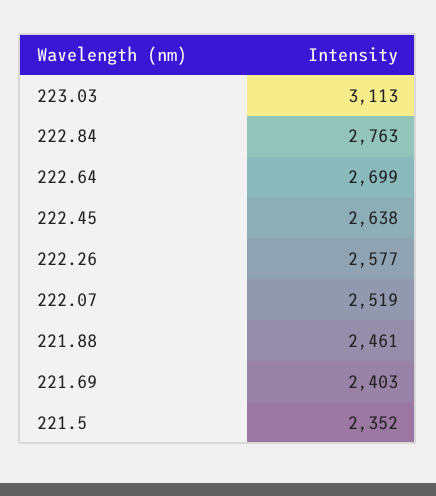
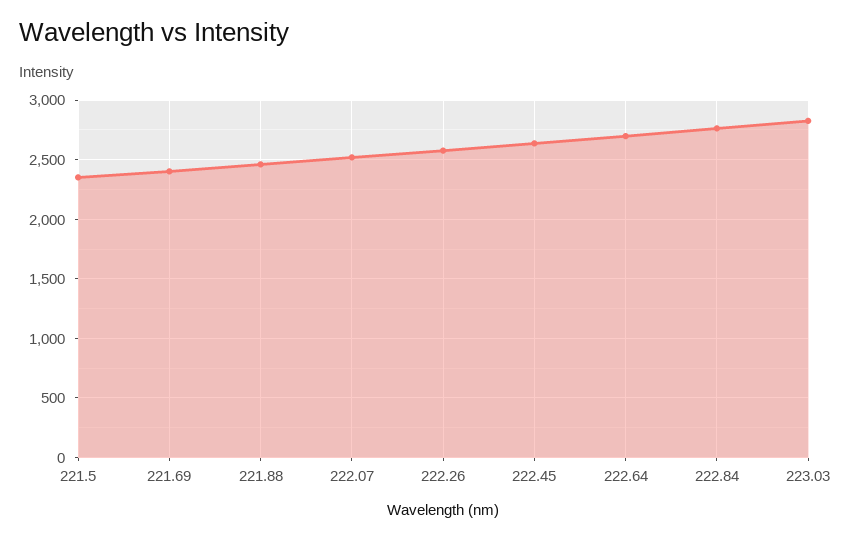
223.03: 3113 -> 2800

